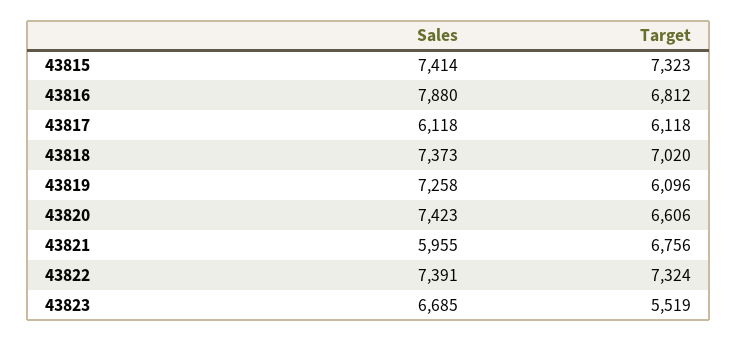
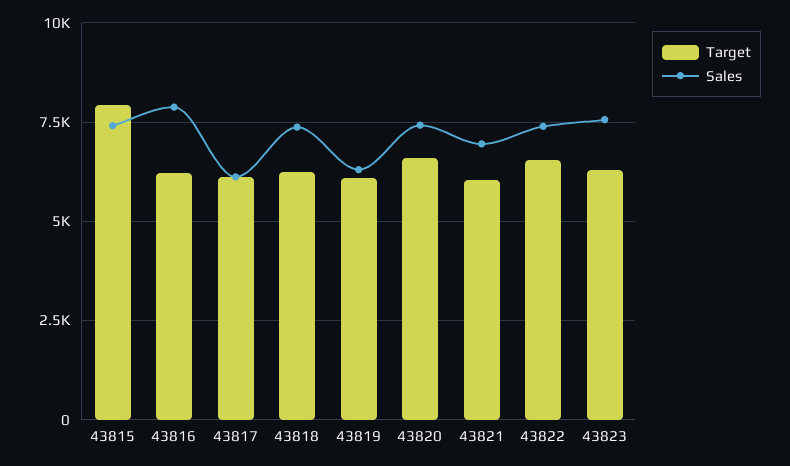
Target, 43815: 7323 -> 8000
Target, 43816: 6812 -> 6250
Target, 43818: 7020 -> 6250
Sales, 43819: 7258 -> 6250
Sales, 43821: 5955 -> 7000
Target, 43821: 6756 -> 6000
Target, 43822: 7324 -> 6500
Sales, 43823: 6685 -> 7500
Target, 43823: 5519 -> 6250

